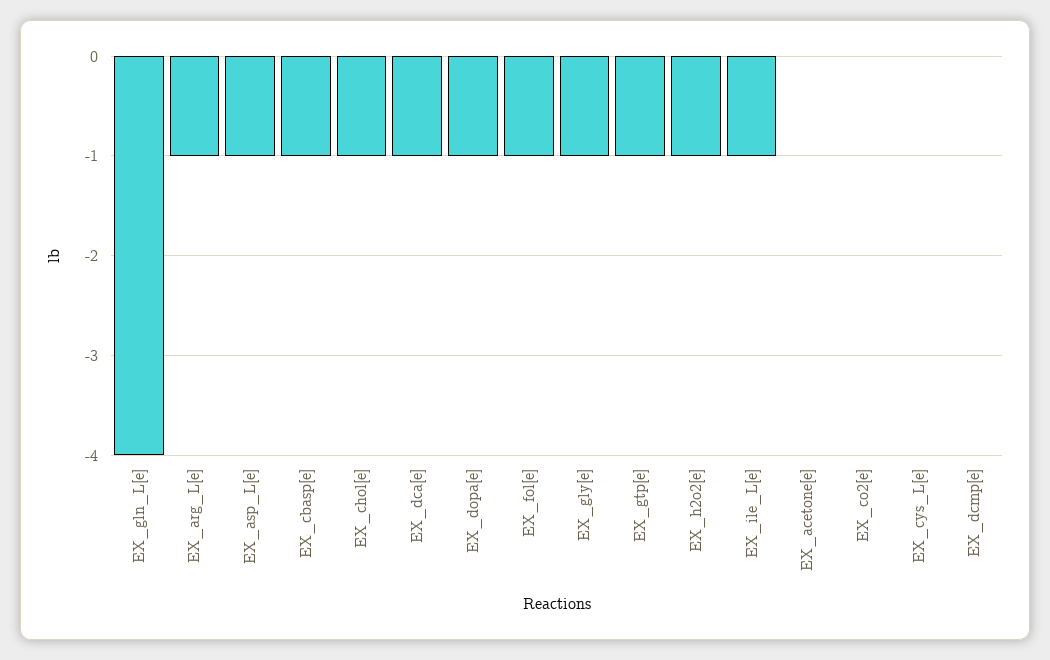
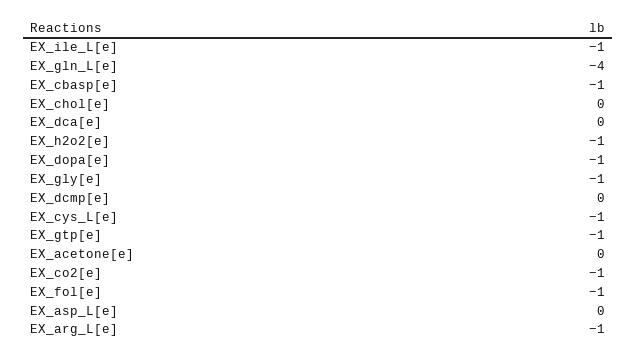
EX_asp_L[e]: -1 -> 0
EX_chol[e]: -1 -> 0
EX_dca[e]: -1 -> 0
EX_co2[e]: 0 -> -1
EX_cys_L[e]: 0 -> -1

